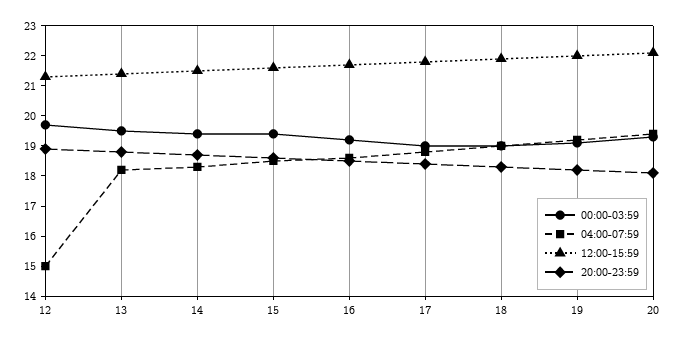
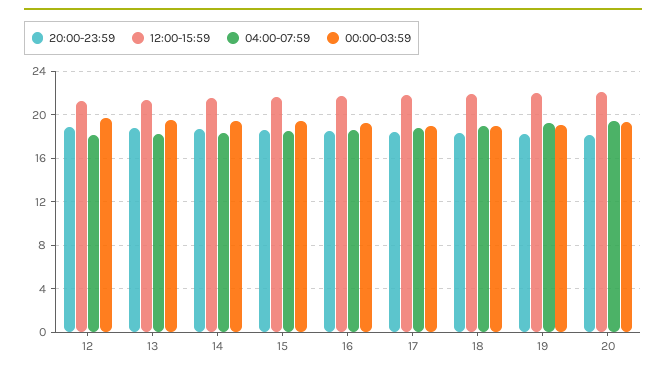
04:00-07:59, 12: 15 -> 18

